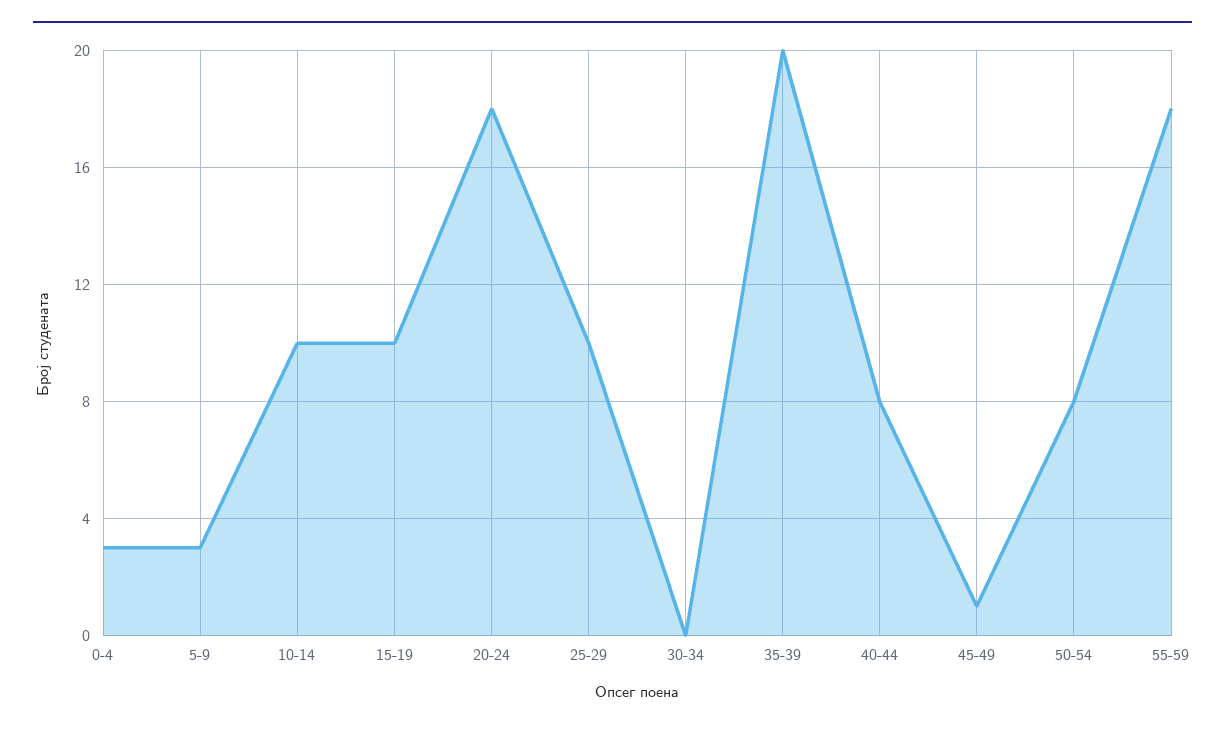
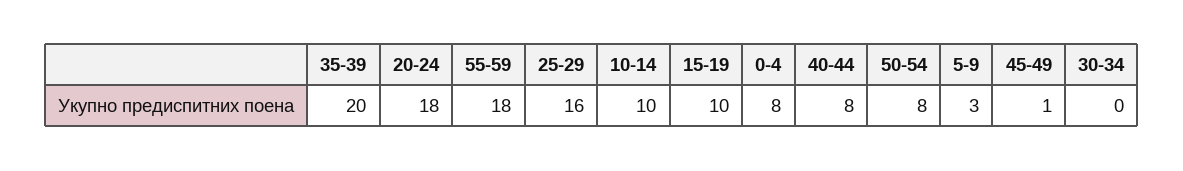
0-4: 3 -> 8
25-29: 10 -> 16

